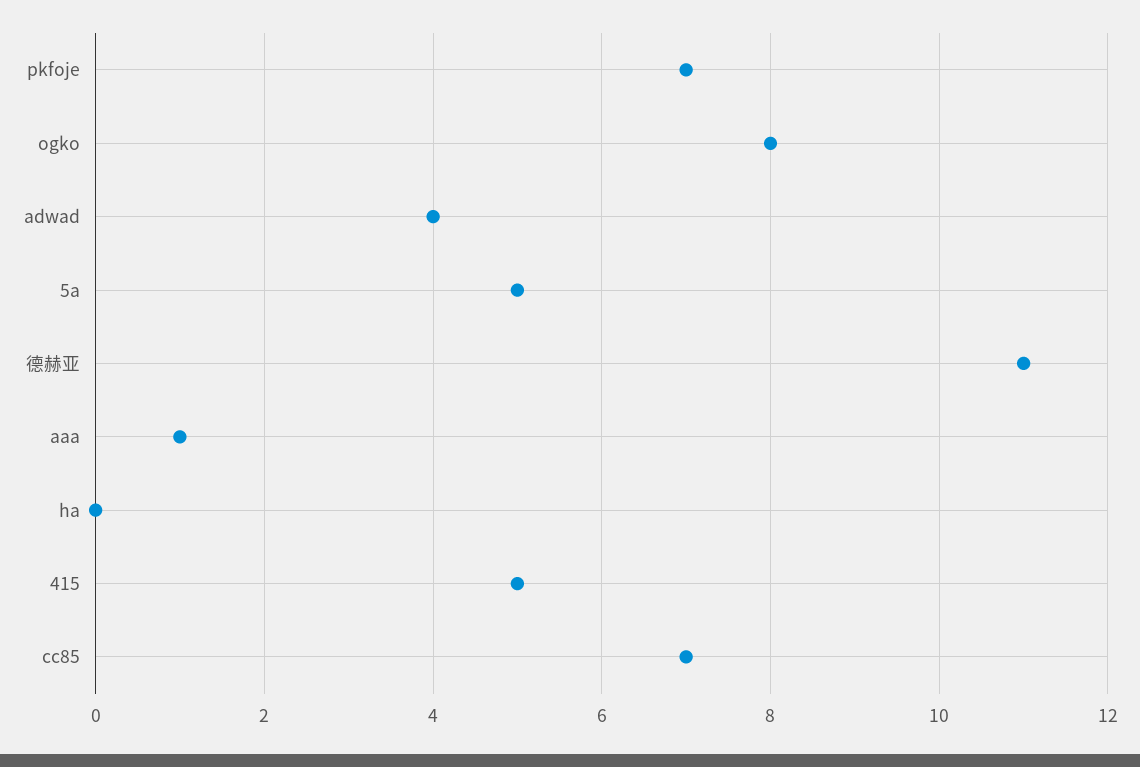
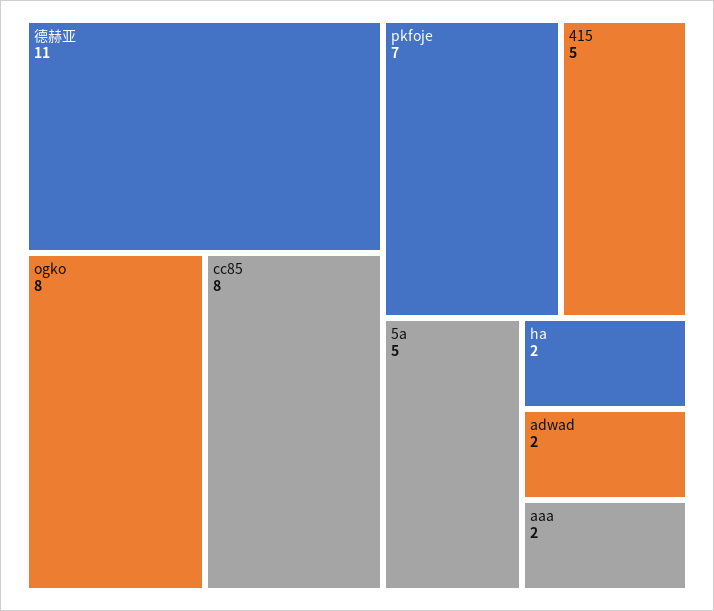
adwad: 4 -> 2
aaa: 1 -> 2
ha: 0 -> 2
cc85: 7 -> 8

